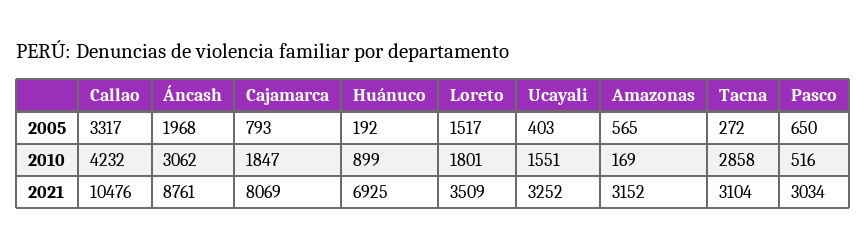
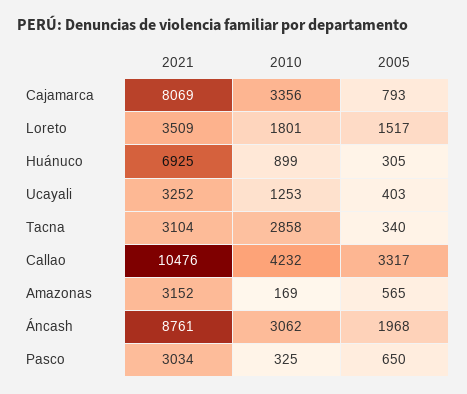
Huánuco, 2005: 192 -> 305
Tacna, 2005: 272 -> 340
Cajamarca, 2010: 1847 -> 3356
Ucayali, 2010: 1551 -> 1253
Pasco, 2010: 516 -> 325

